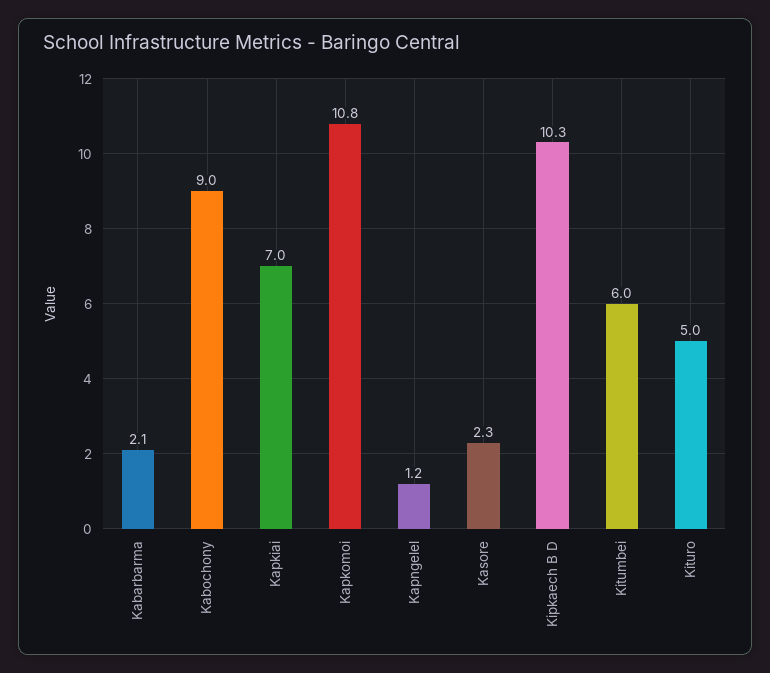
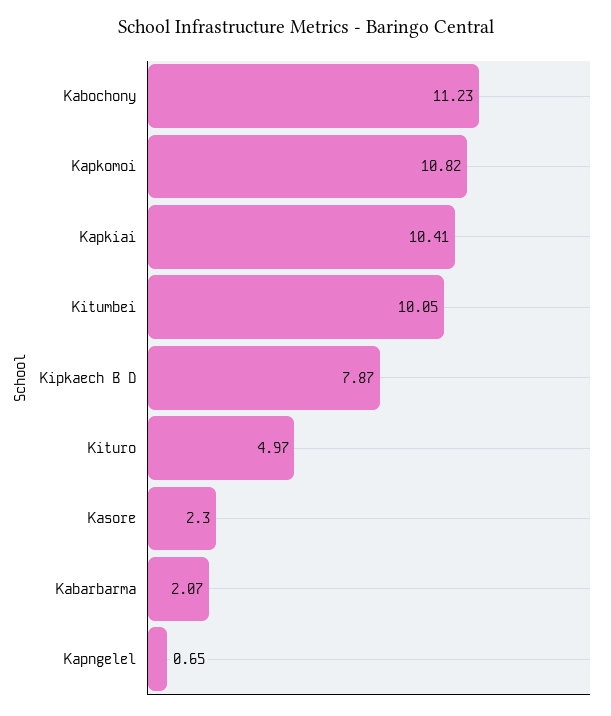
Kabochony: 9 -> 11.23
Kapkiai: 7 -> 10.41
Kapngelel: 1.2 -> 0.65
Kipkaech B D: 10.3 -> 7.87
Kitumbei: 6 -> 10.05

